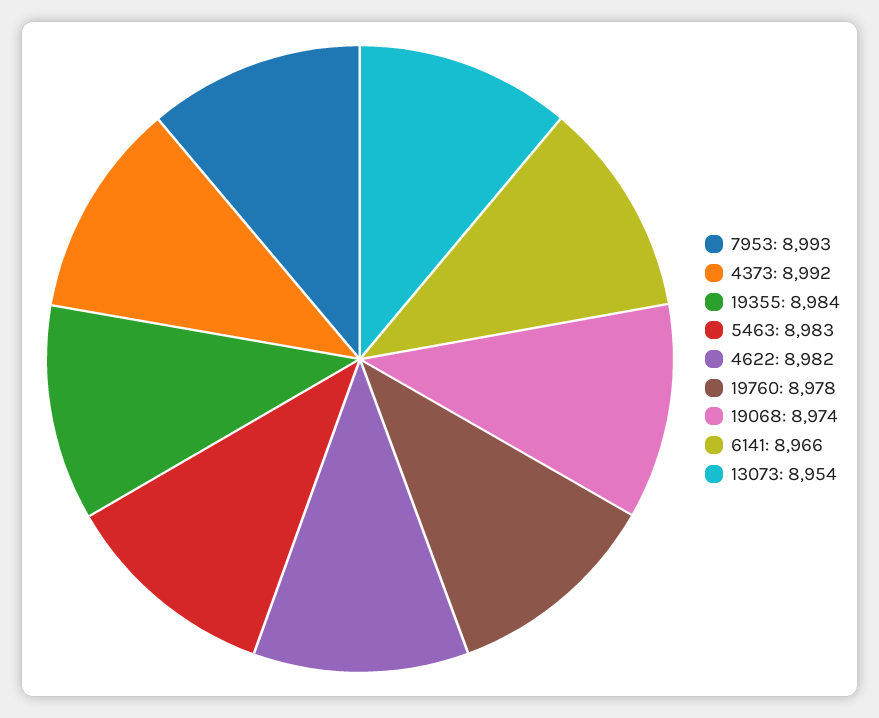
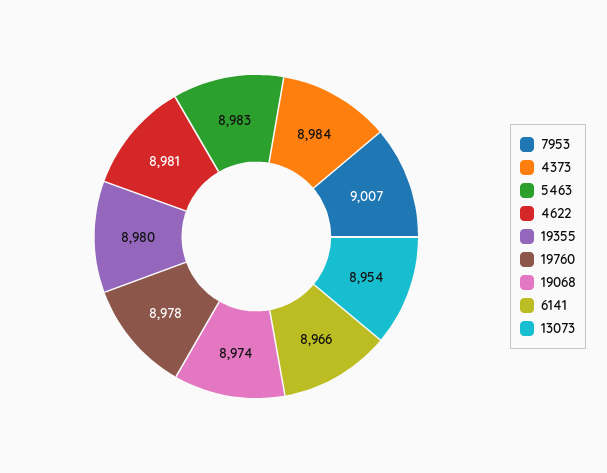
7953: 8993 -> 9007
4373: 8992 -> 8984
19355: 8984 -> 8980
4622: 8982 -> 8981

